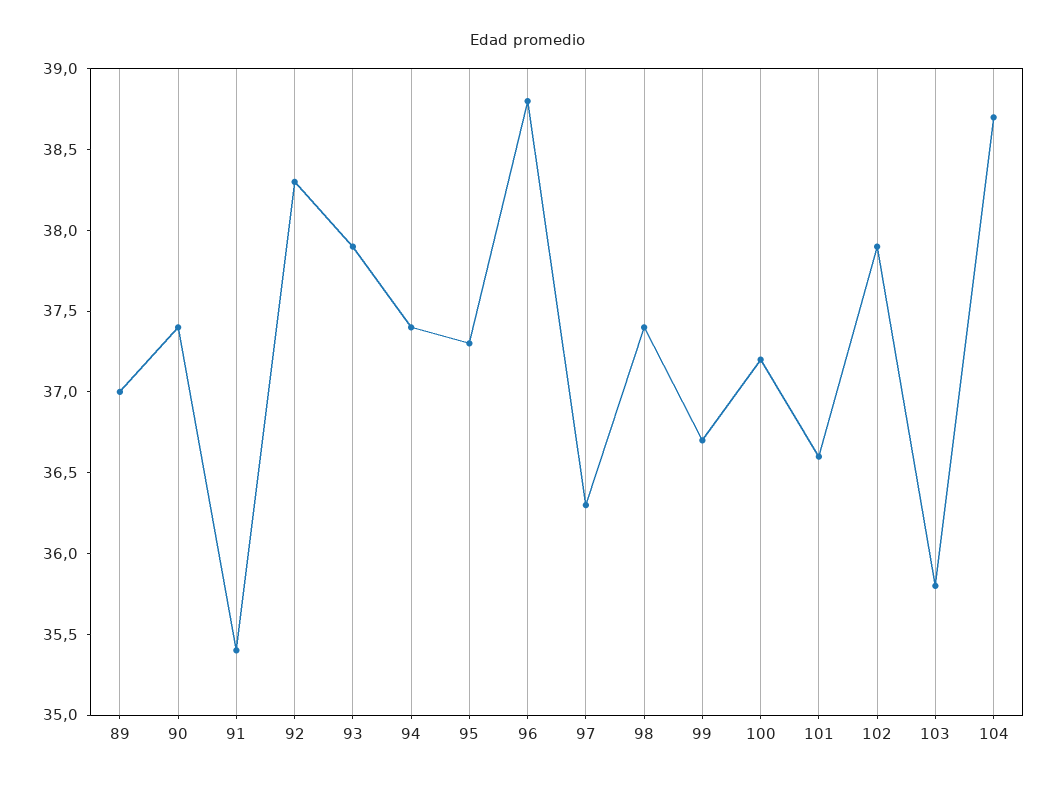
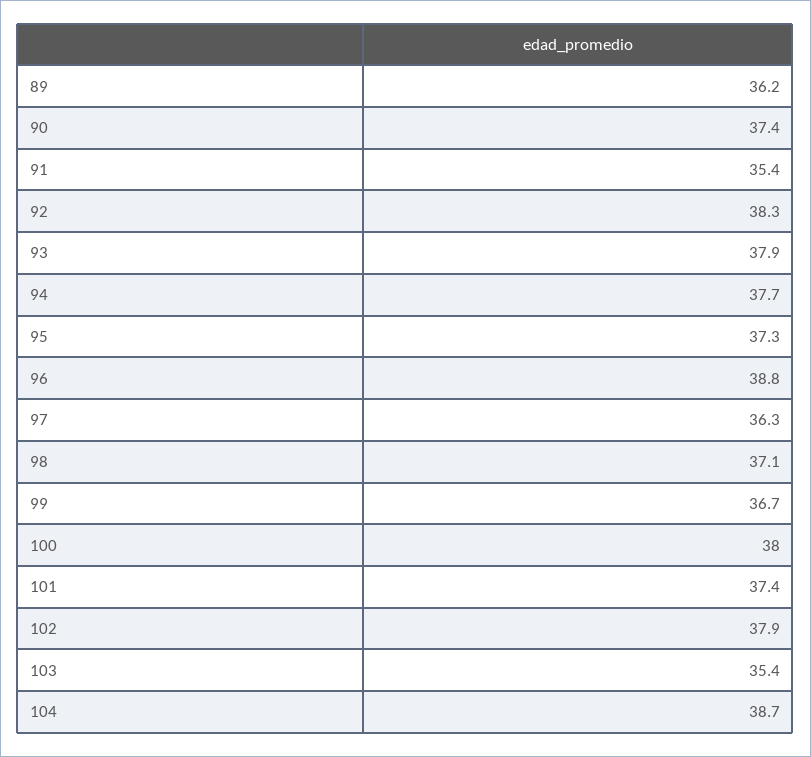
89: 37 -> 36.2
94: 37.4 -> 37.7
98: 37.4 -> 37.1
100: 37.2 -> 38
101: 36.6 -> 37.4
103: 35.8 -> 35.4

